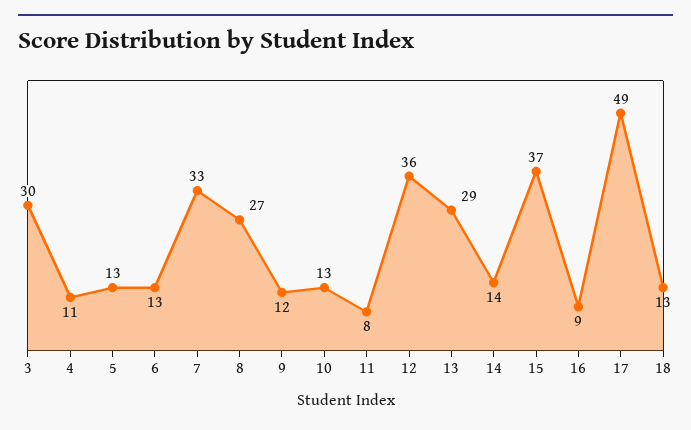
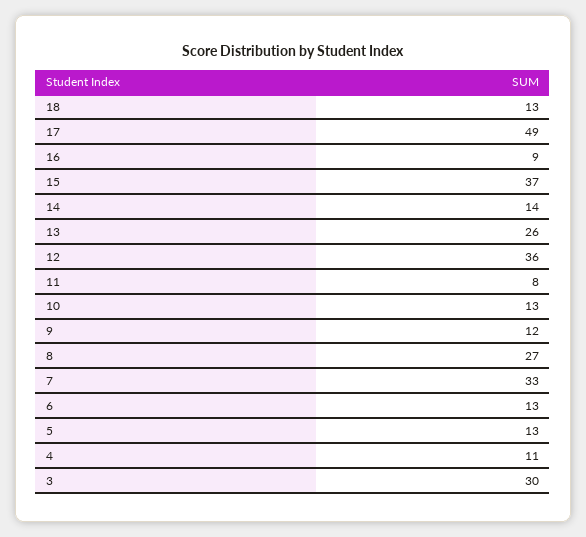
13: 29 -> 26

